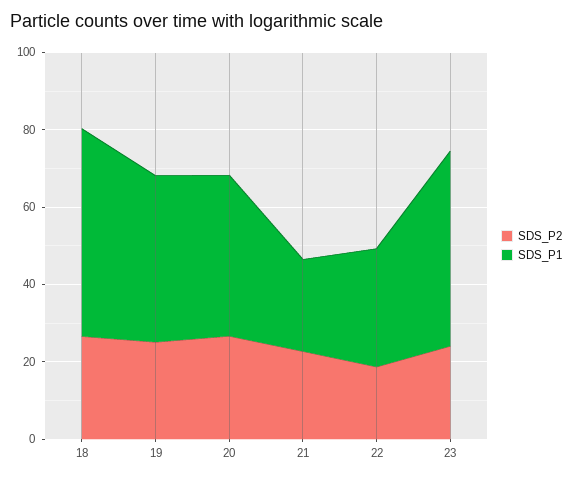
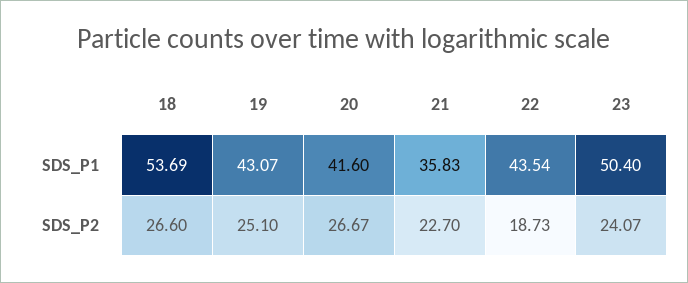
SDS_P1, 21: 25 -> 35.83
SDS_P1, 22: 30 -> 43.54

